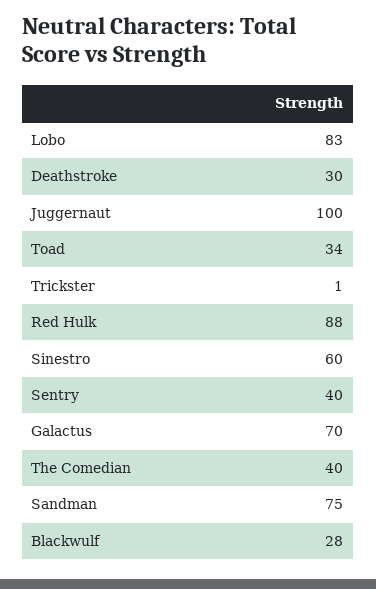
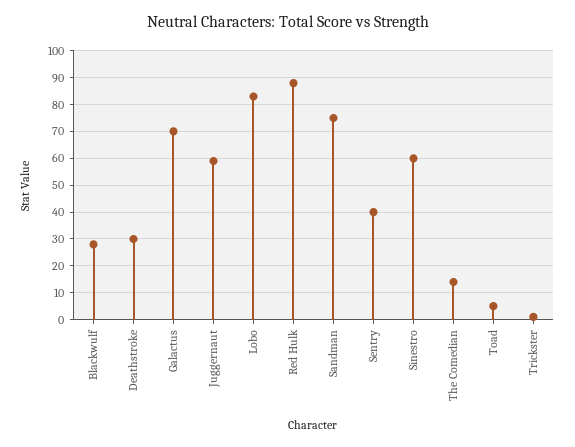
Juggernaut: 100 -> 60
Toad: 34 -> 5
The Comedian: 40 -> 15

